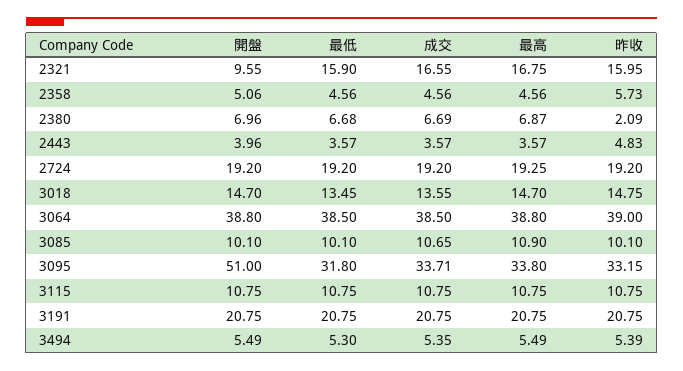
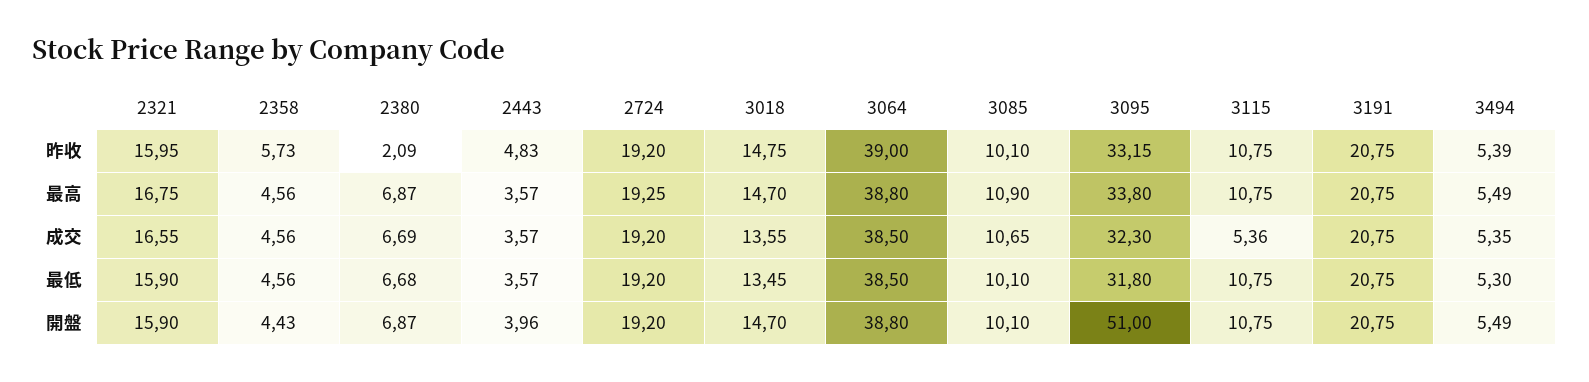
開盤, 2321: 9.55 -> 15.9
開盤, 2358: 5.06 -> 4.43
開盤, 2380: 6.96 -> 6.87
成交, 3095: 33.71 -> 32.3
成交, 3115: 10.75 -> 5.36

